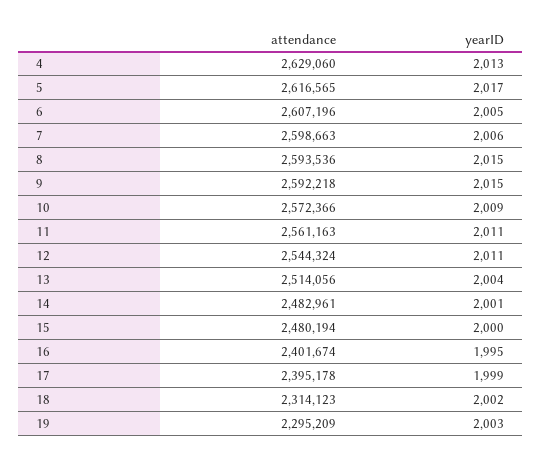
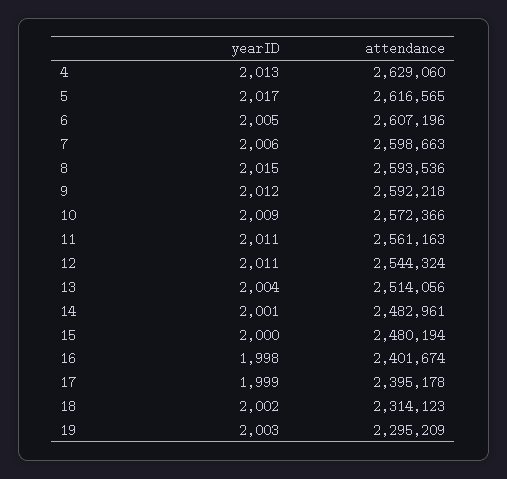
yearID, 9: 2015 -> 2012
yearID, 16: 1995 -> 1998

